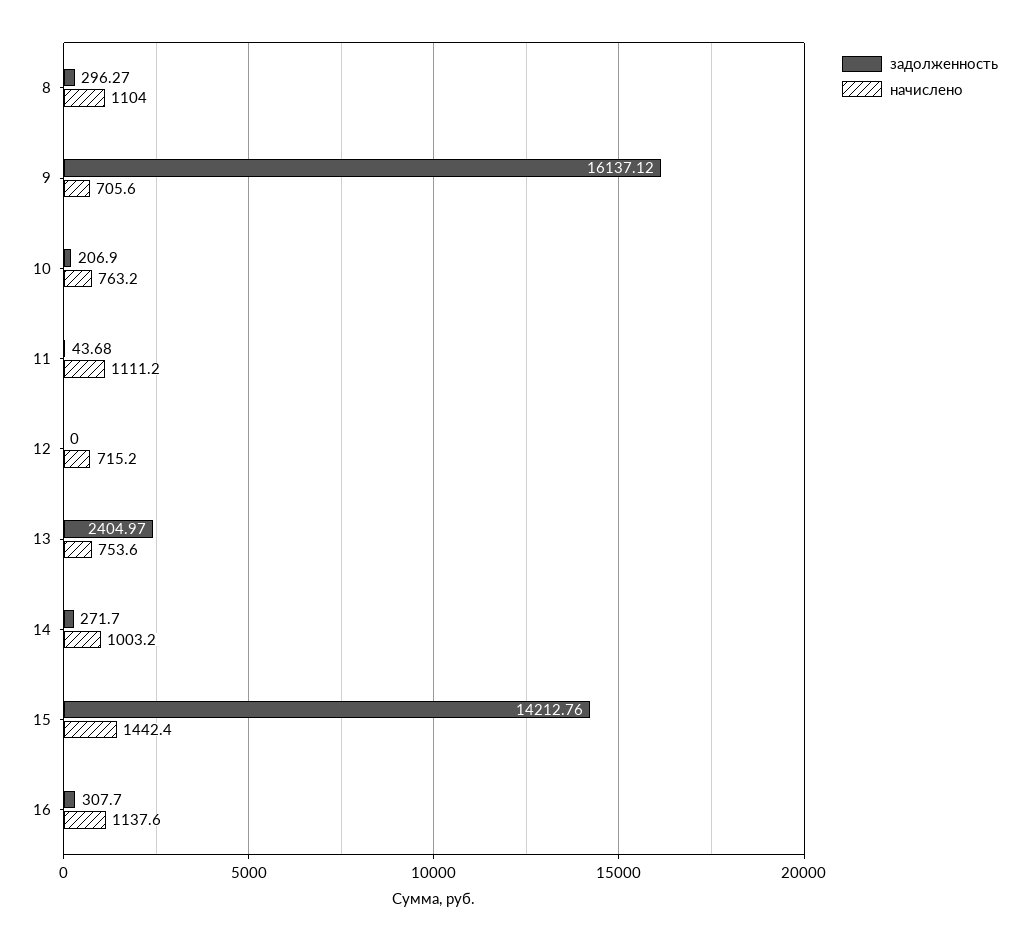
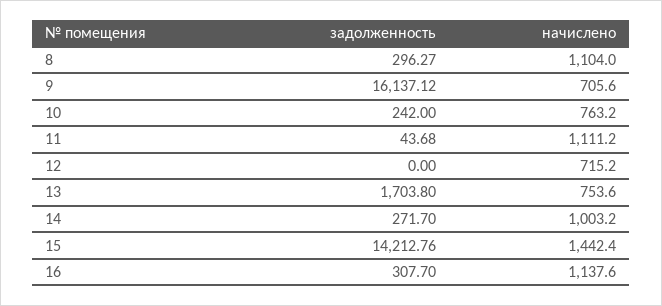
задолженность, 10: 206.9 -> 242
задолженность, 13: 2404.97 -> 1703.8

